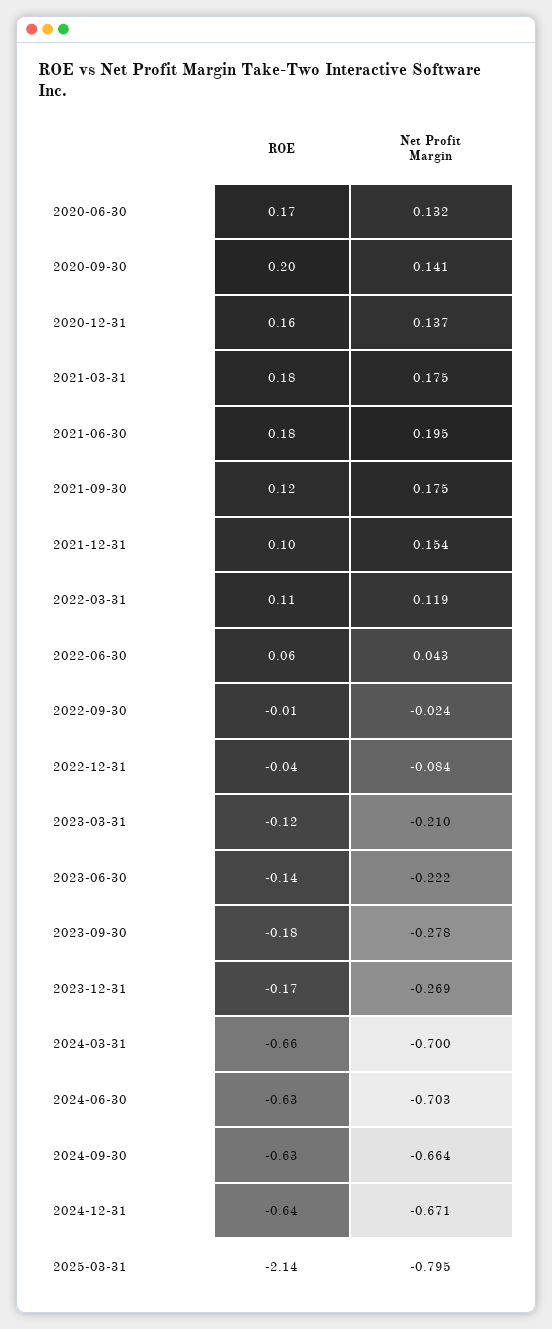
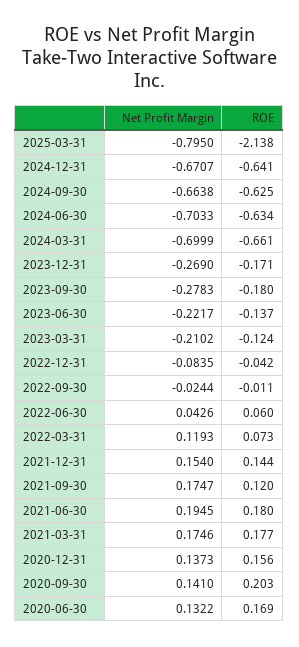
ROE, 2021-12-31: 0.1 -> 0.144
ROE, 2022-03-31: 0.11 -> 0.073

